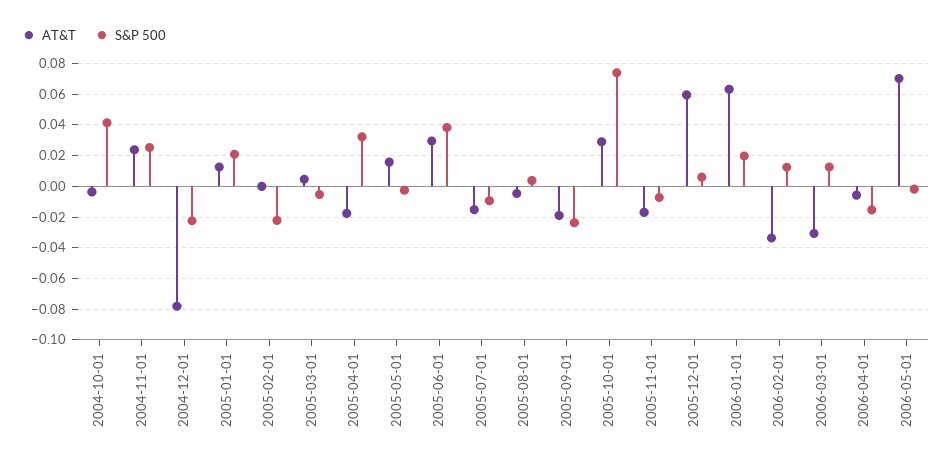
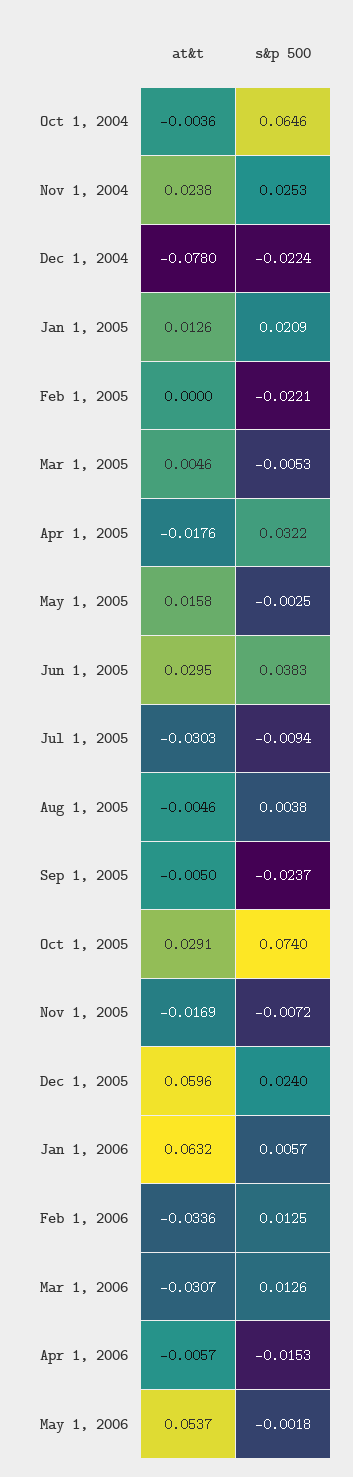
S&P 500, 2004-10-01: 0.04 -> 0.0646
AT&T, 2005-07-01: -0.015 -> -0.0303
AT&T, 2005-09-01: -0.02 -> -0.005
S&P 500, 2005-12-01: 0.005 -> 0.024
S&P 500, 2006-01-01: 0.02 -> 0.0057
AT&T, 2006-05-01: 0.07 -> 0.0537

